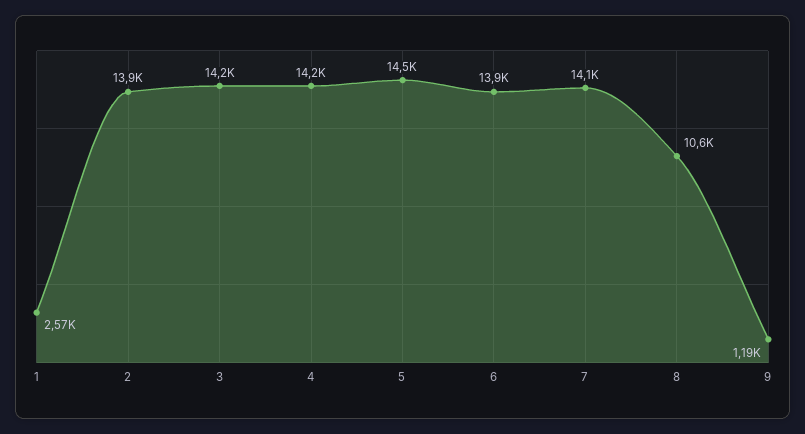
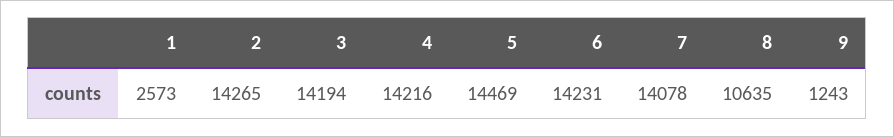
2: 13900 -> 14265
6: 13900 -> 14231
9: 1190 -> 1243

